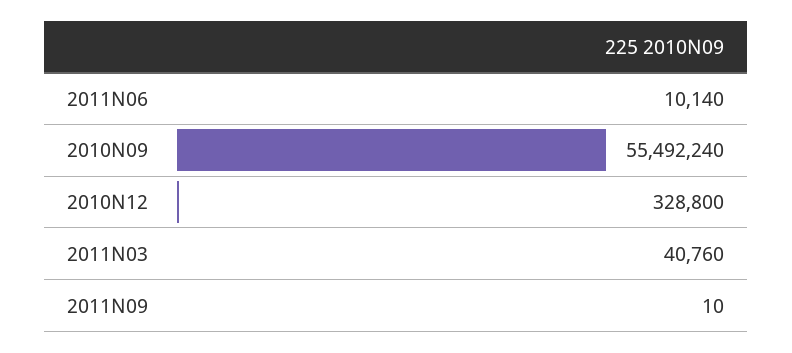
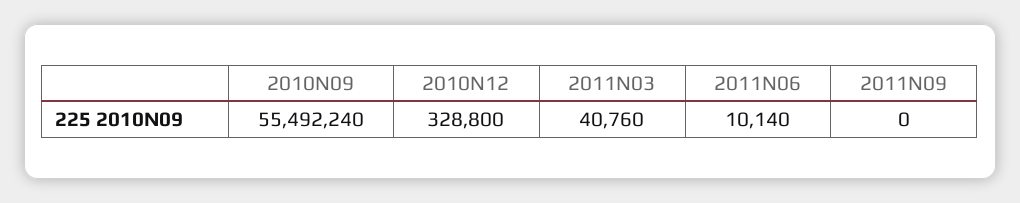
2011N09: 10 -> 0

